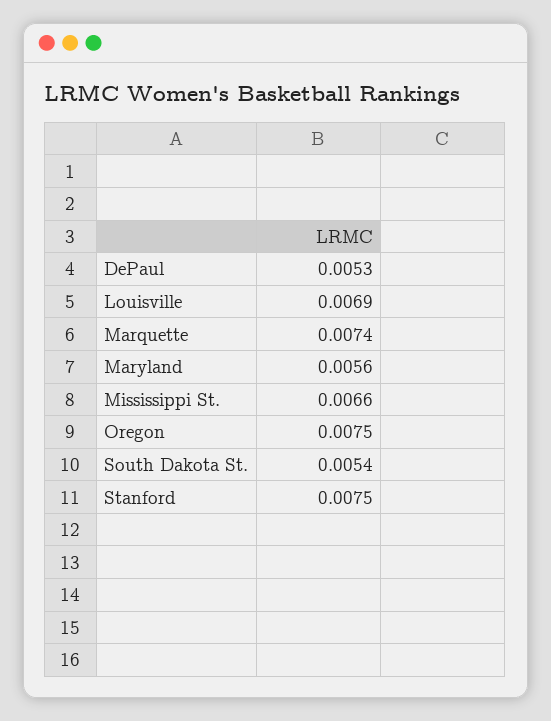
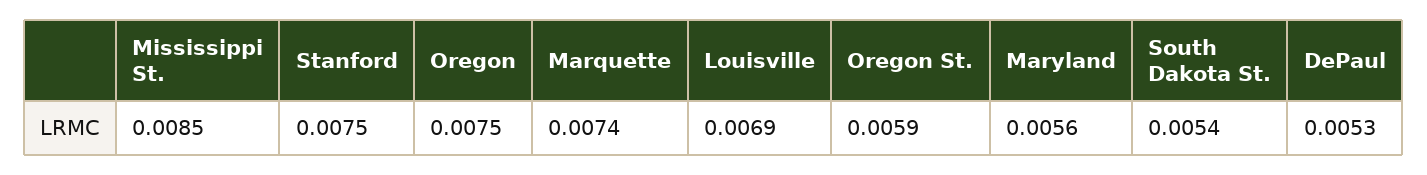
Mississippi St.: 0.0066 -> 0.0085
Oregon St.: none -> 0.0059

